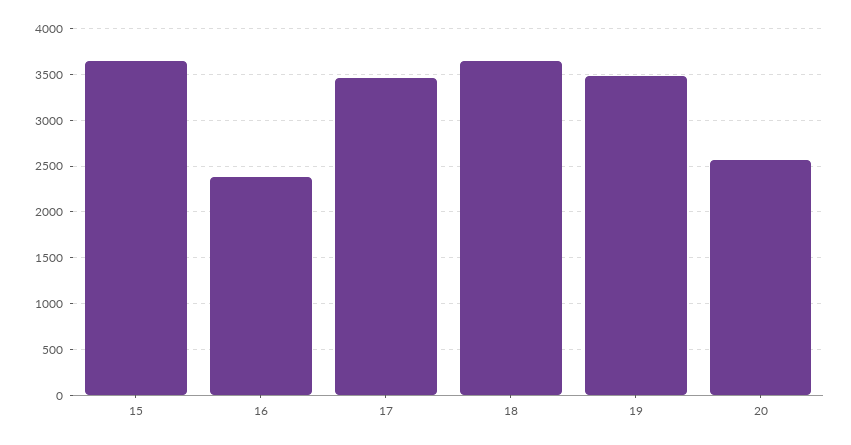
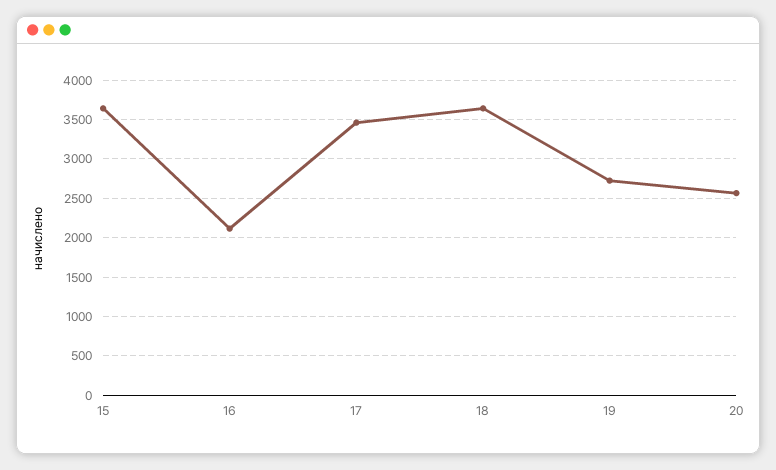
16: 2400 -> 2100
19: 3500 -> 2700

